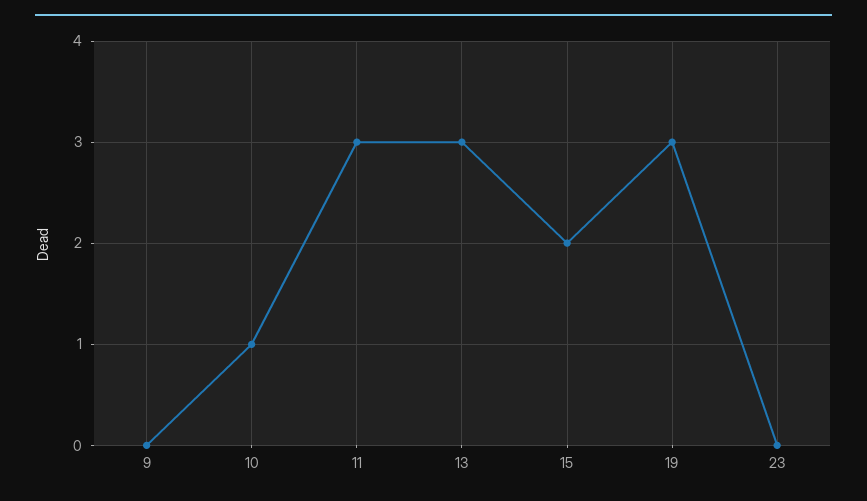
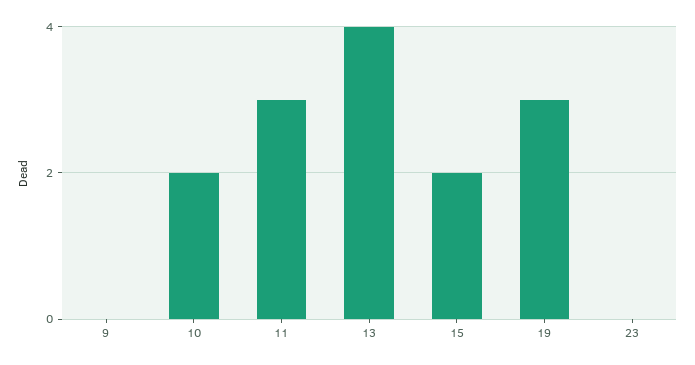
10: 1 -> 2
13: 3 -> 4

